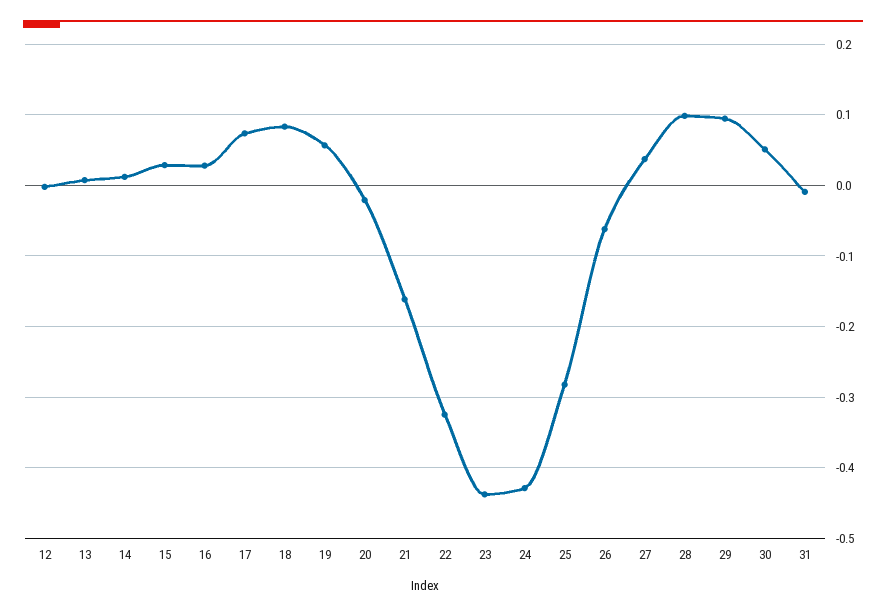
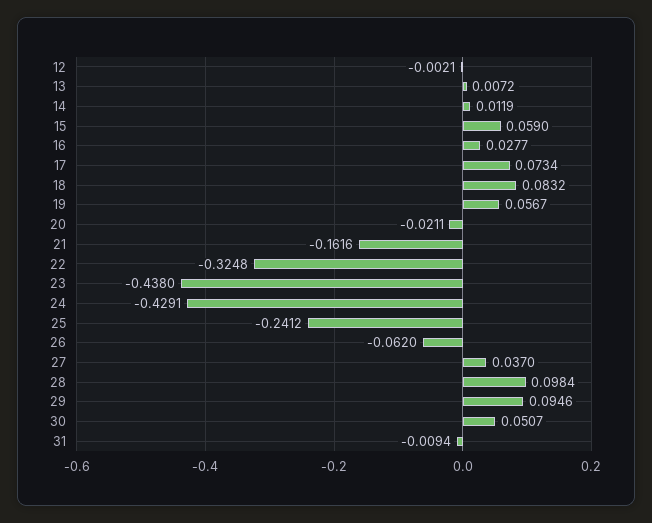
15: 0.03 -> 0.059
25: -0.28 -> -0.2412

